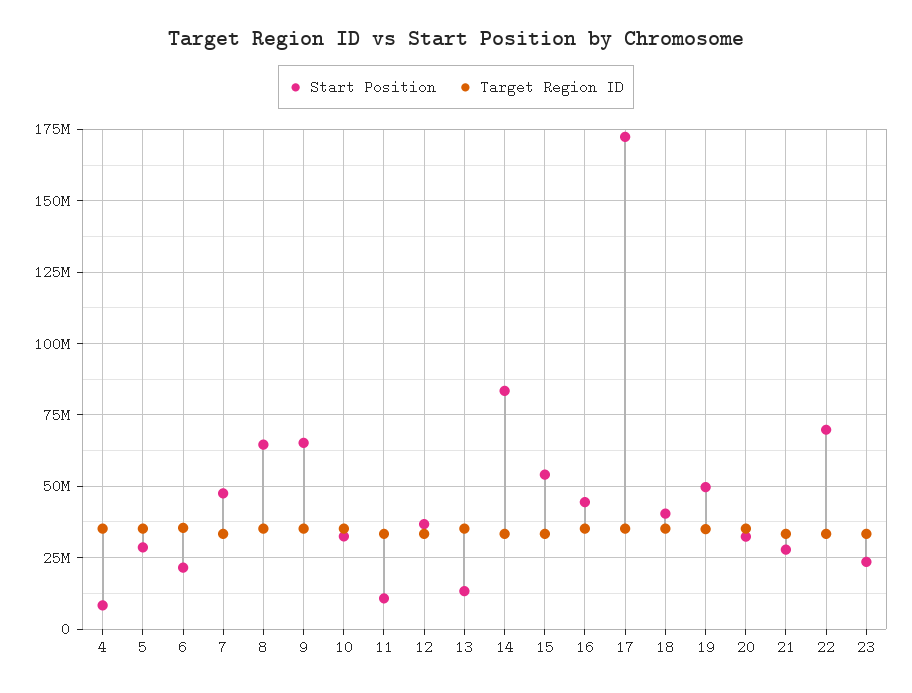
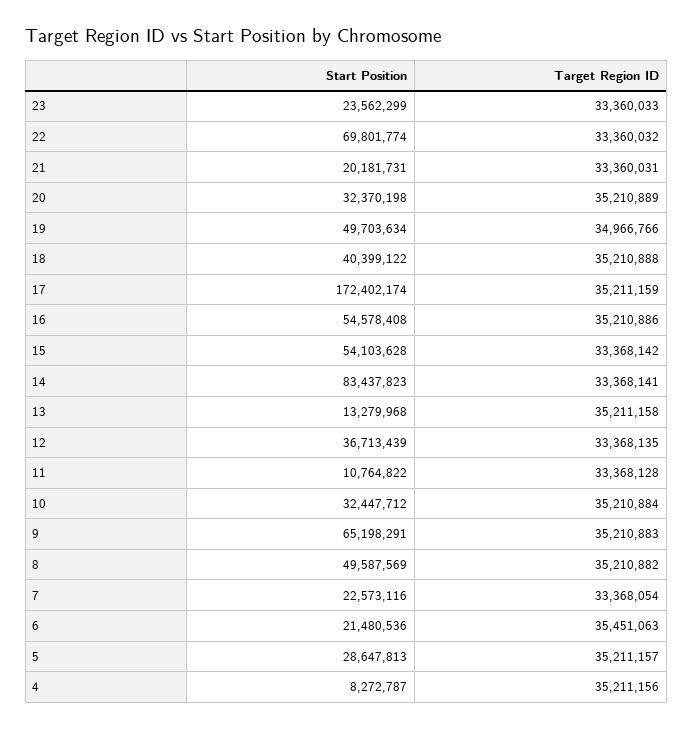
Start Position, 7: 47500000 -> 22573116
Start Position, 8: 65000000 -> 49587569
Start Position, 16: 45000000 -> 54578408
Start Position, 21: 27500000 -> 20181731

